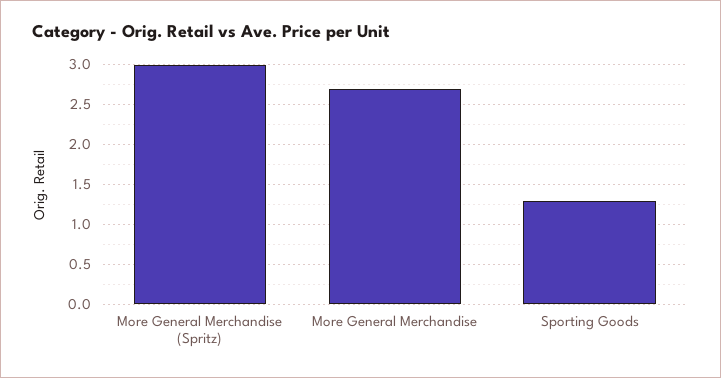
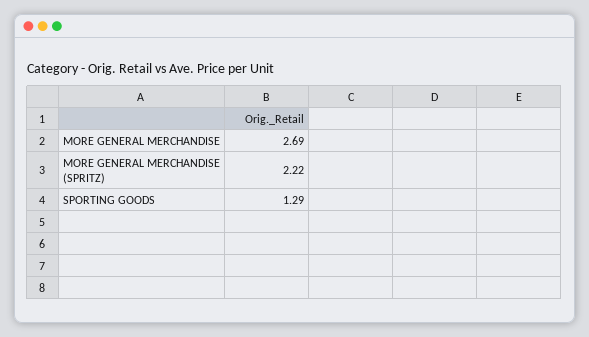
More General Merchandise (Spritz): 3 -> 2.22

